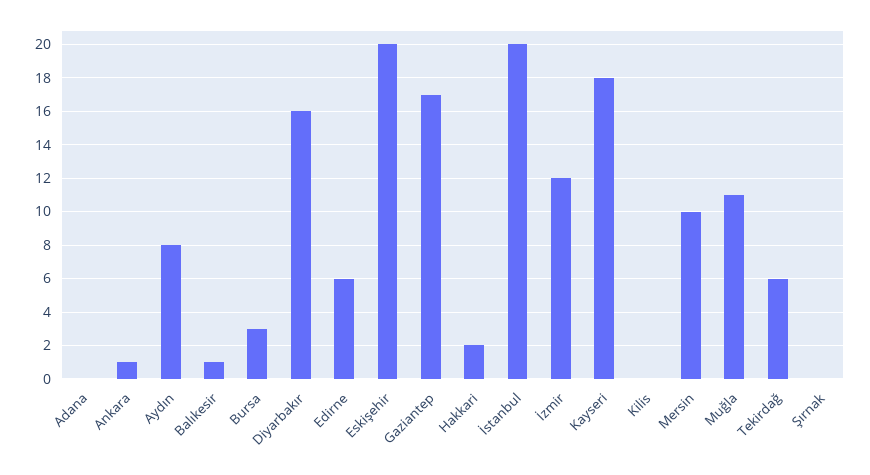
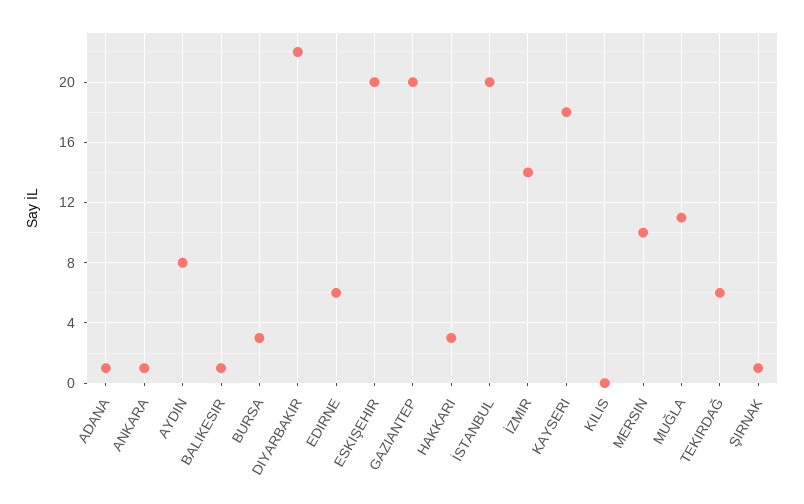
Adana: 0 -> 1
Diyarbakır: 16 -> 22
Gaziantep: 17 -> 20
Hakkari: 2 -> 3
İzmir: 12 -> 14
Şırnak: 0 -> 1

